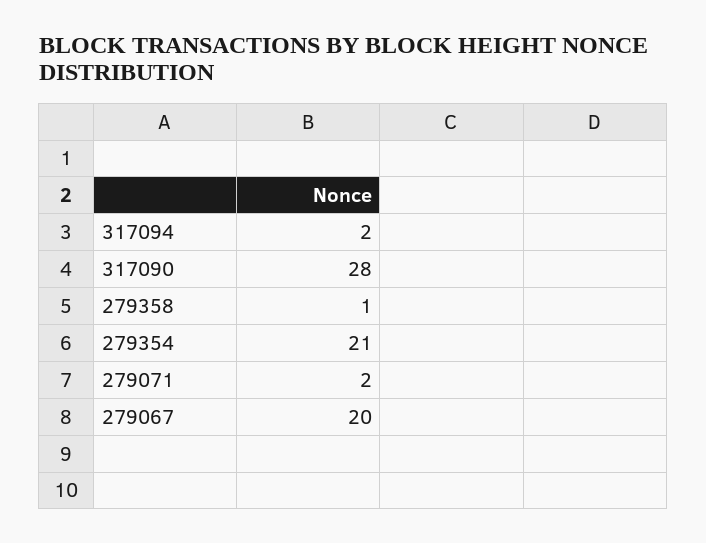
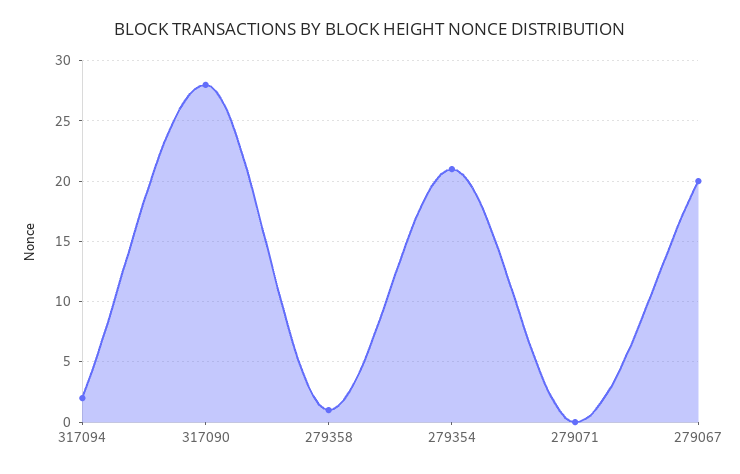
279071: 2 -> 0

